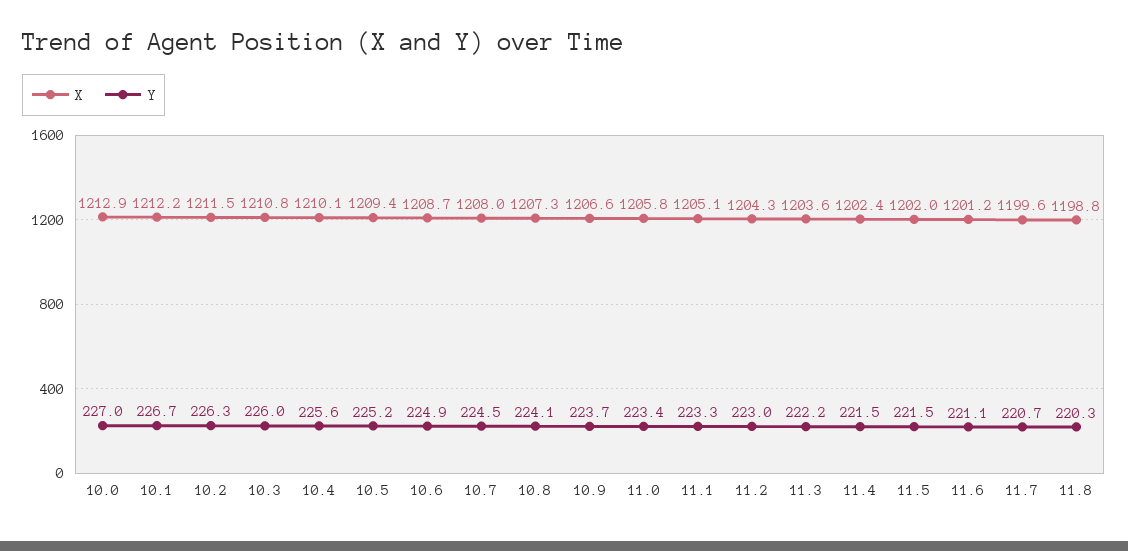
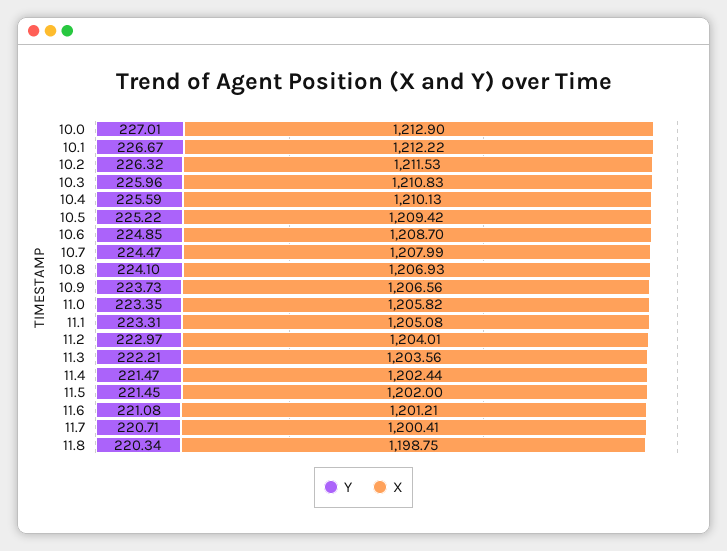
X, 10.8: 1207.3 -> 1206.93
X, 11.2: 1204.3 -> 1204.01
X, 11.7: 1199.6 -> 1200.41

